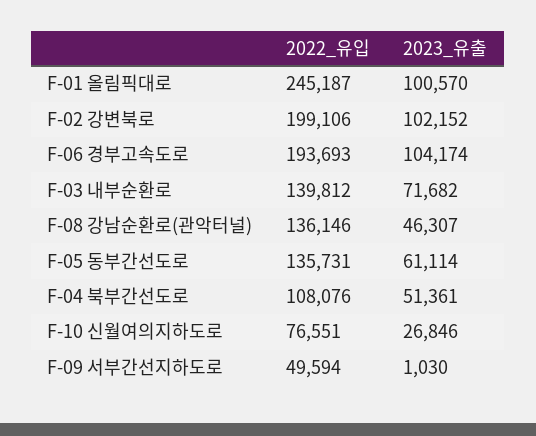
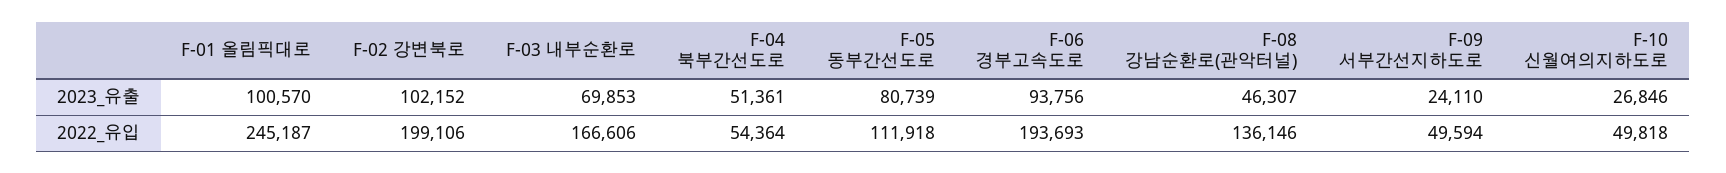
2023_유출, F-06 경부고속도로: 104174 -> 93756
2022_유입, F-03 내부순환로: 139812 -> 166606
2023_유출, F-03 내부순환로: 71682 -> 69853
2022_유입, F-05 동부간선도로: 135731 -> 111918
2023_유출, F-05 동부간선도로: 61114 -> 80739
2022_유입, F-04 북부간선도로: 108076 -> 54364
2022_유입, F-10 신월여의지하도로: 76551 -> 49818
2023_유출, F-09 서부간선지하도로: 1030 -> 24110

